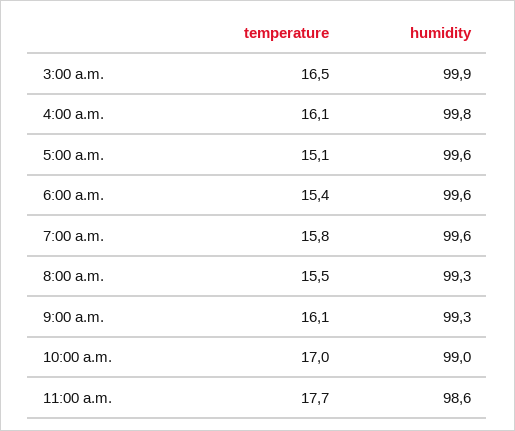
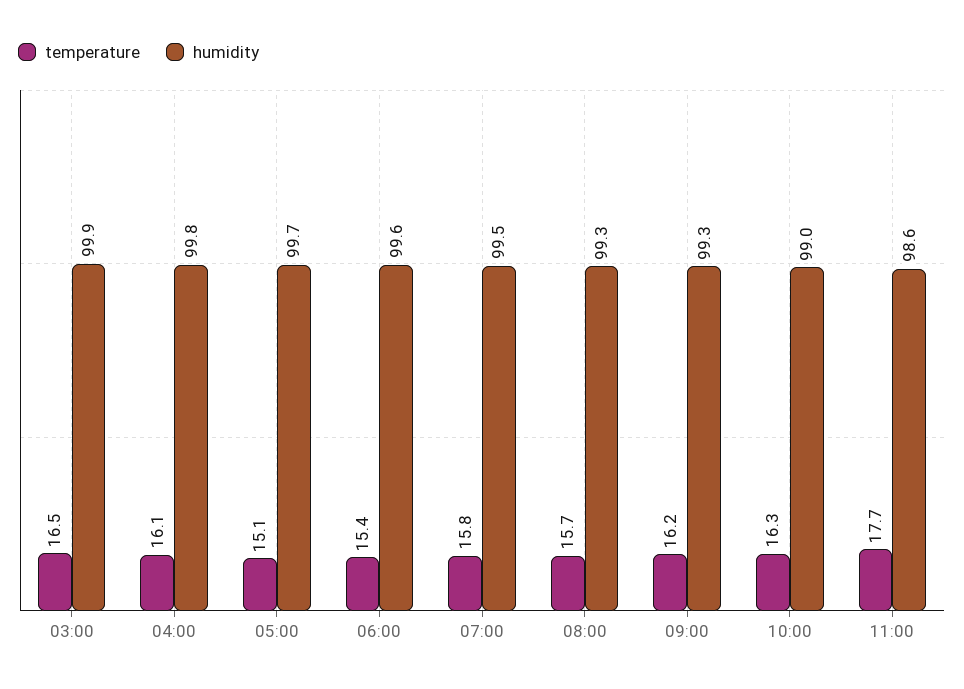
humidity, 5:00 a.m.: 99.6 -> 99.7
humidity, 7:00 a.m.: 99.6 -> 99.5
temperature, 8:00 a.m.: 15.5 -> 15.7
temperature, 9:00 a.m.: 16.1 -> 16.2
temperature, 10:00 a.m.: 17 -> 16.3

